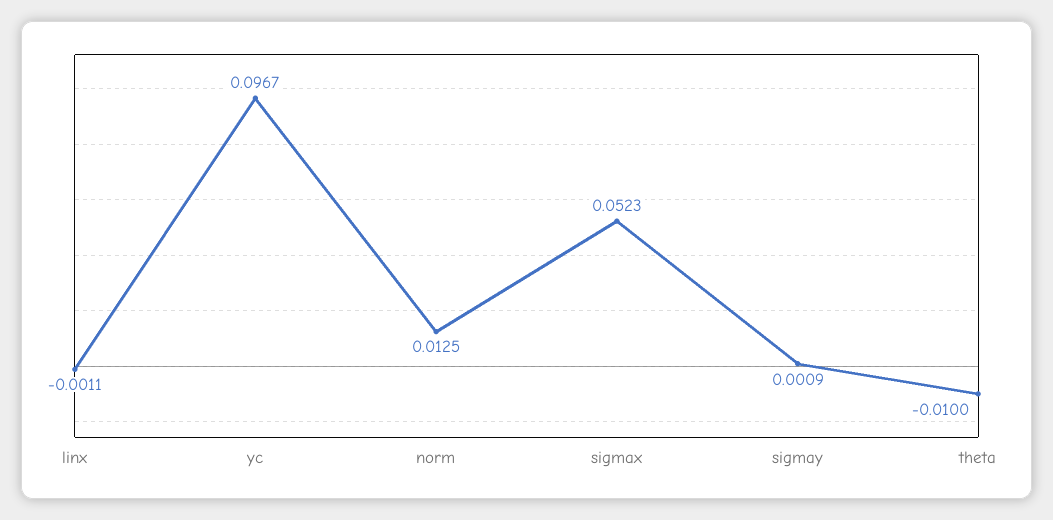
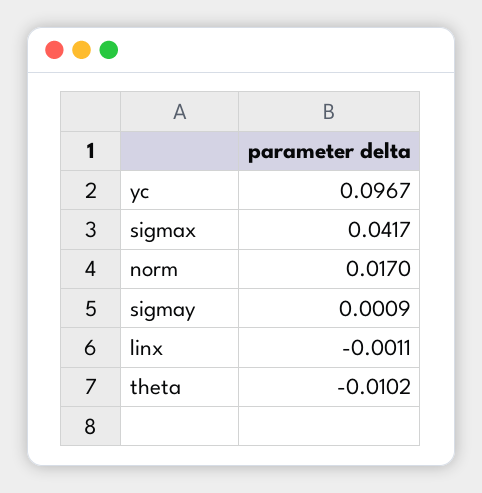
norm: 0.0125 -> 0.017
sigmax: 0.0523 -> 0.0417
theta: -0.01 -> -0.0102

